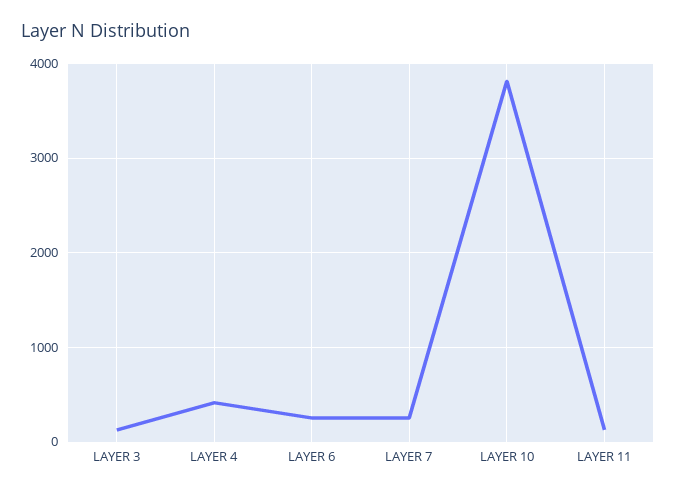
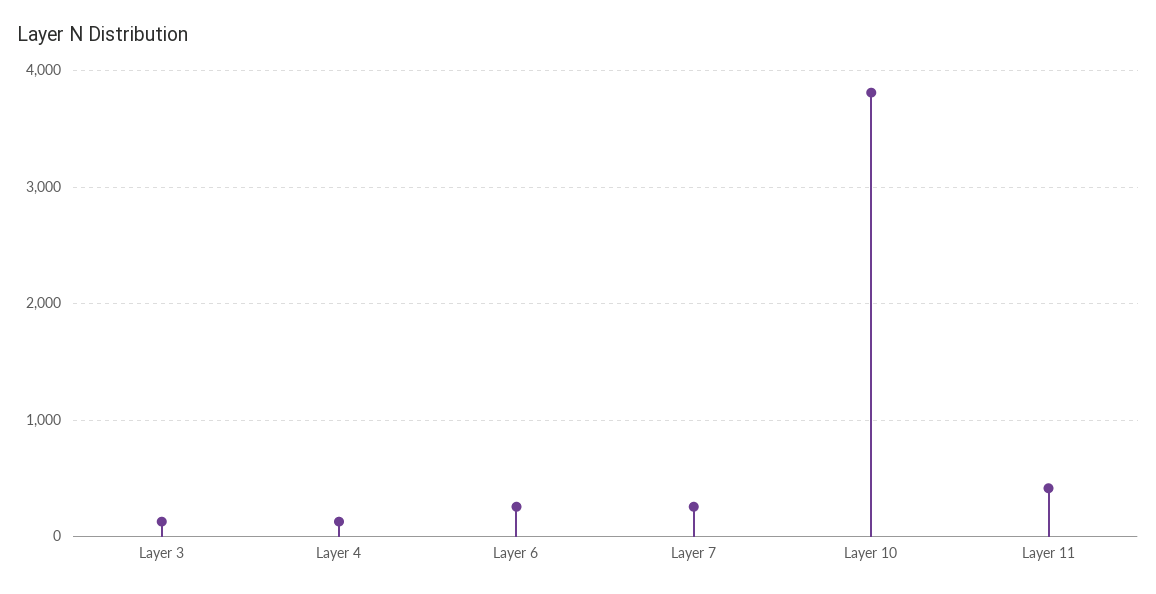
LAYER 4: 400 -> 100
LAYER 11: 100 -> 400

